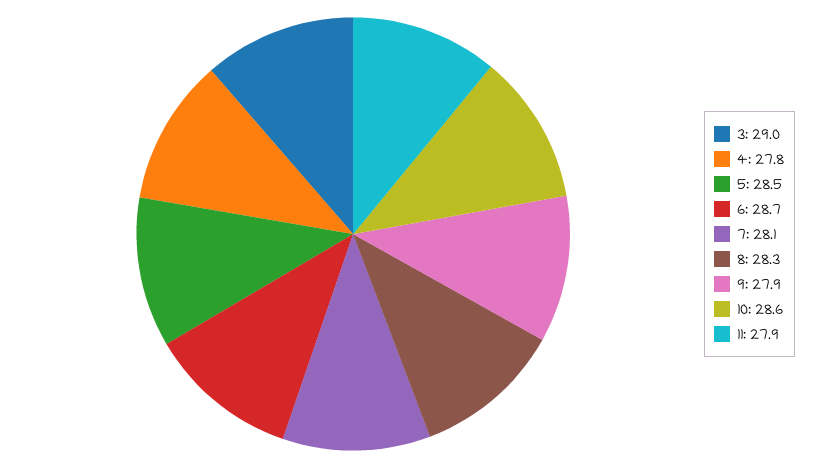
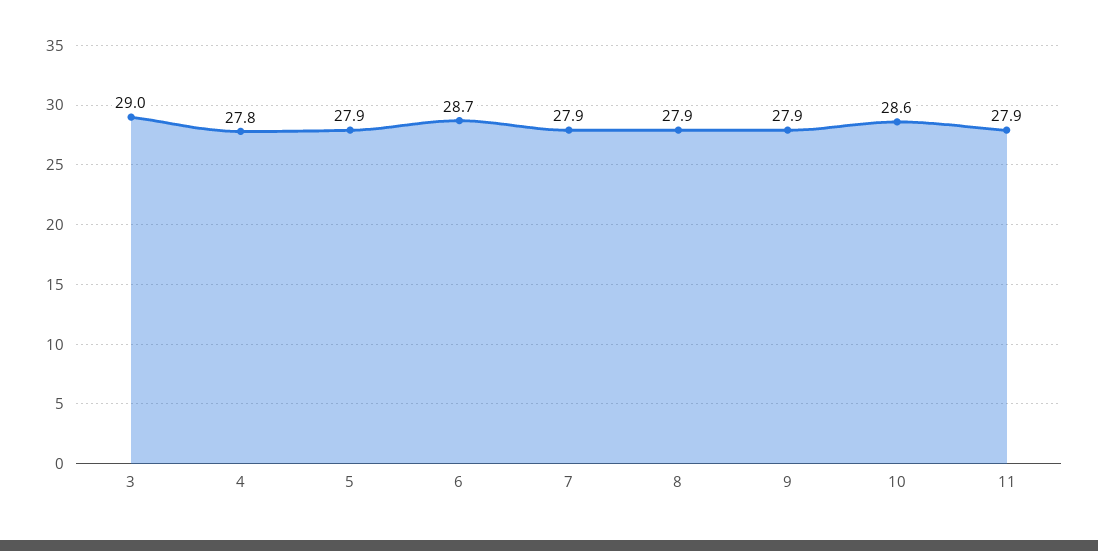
5: 28.5 -> 27.9
7: 28.1 -> 27.9
8: 28.3 -> 27.9

